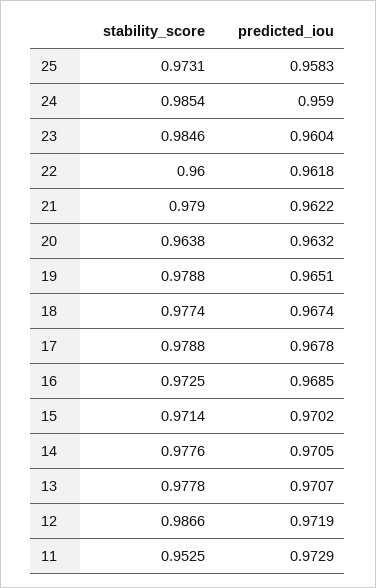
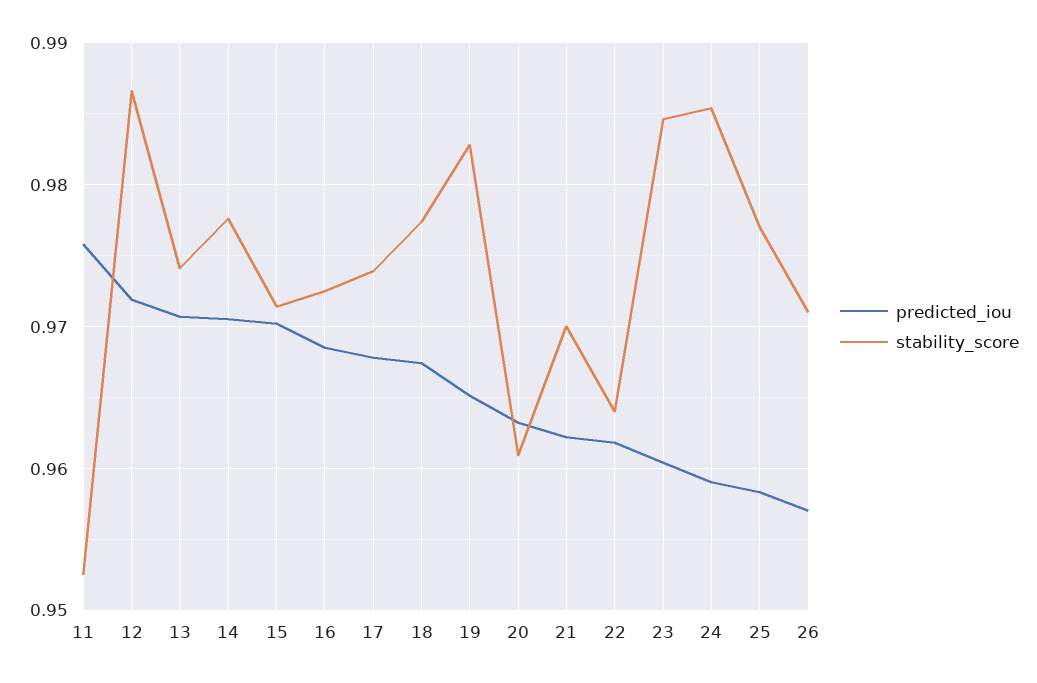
stability_score, 25: 0.9731 -> 0.977
stability_score, 22: 0.96 -> 0.964
stability_score, 21: 0.979 -> 0.97
stability_score, 20: 0.9638 -> 0.961
stability_score, 19: 0.9788 -> 0.983
stability_score, 17: 0.9788 -> 0.974
stability_score, 13: 0.9778 -> 0.974
predicted_iou, 11: 0.9729 -> 0.976
predicted_iou, 26: none -> 0.957
stability_score, 26: none -> 0.971

